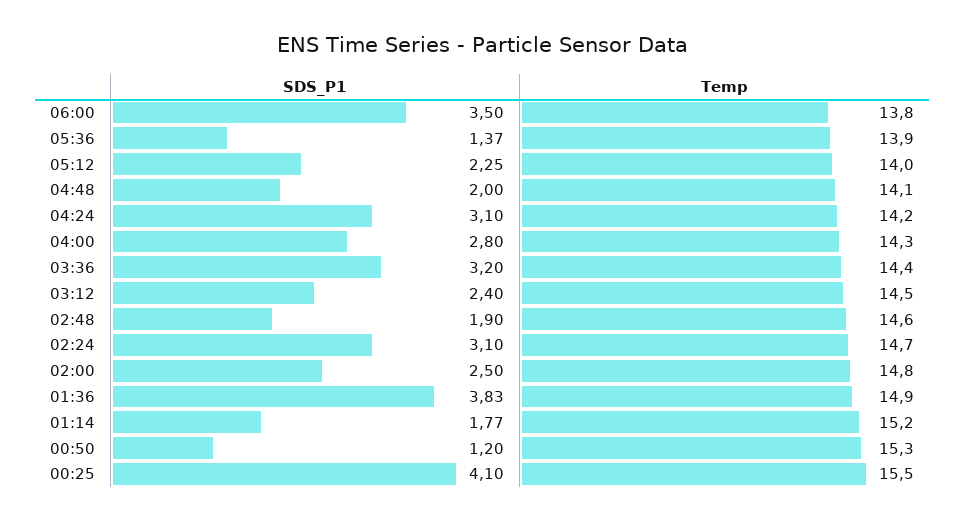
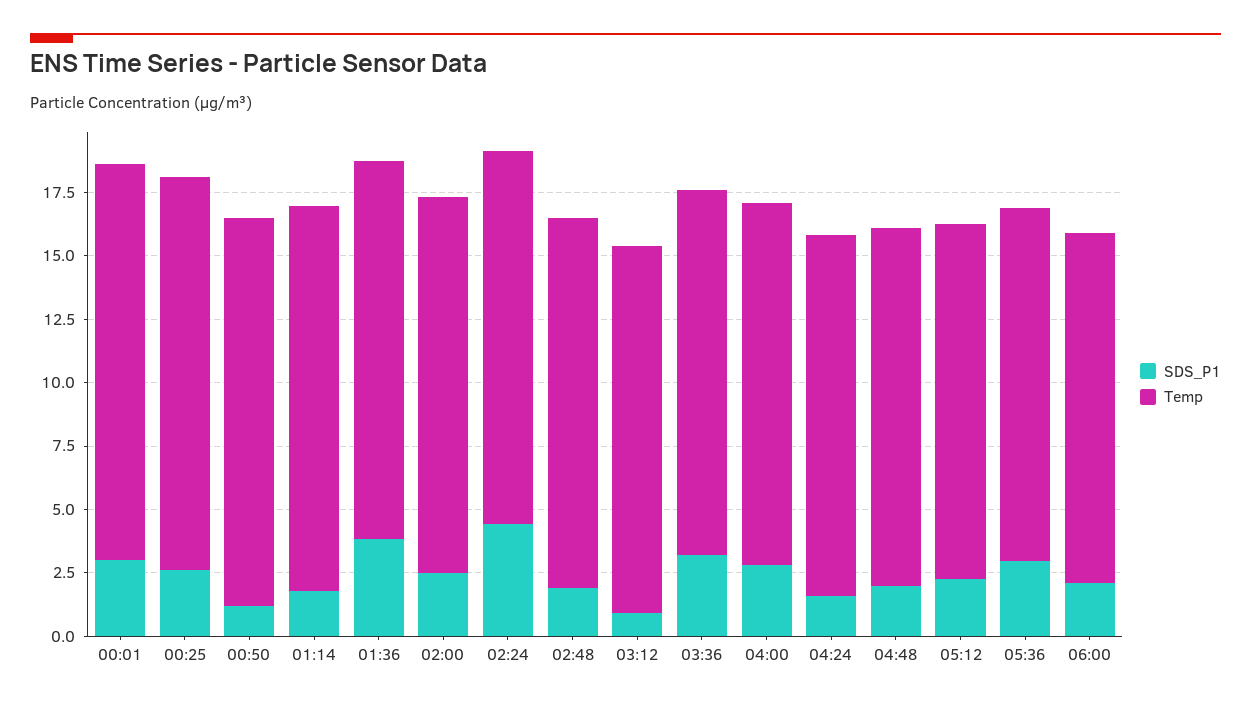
SDS_P1, 06:00: 3.5 -> 2
SDS_P1, 05:36: 1.37 -> 3
SDS_P1, 04:24: 3.1 -> 1.5
SDS_P1, 03:12: 2.4 -> 1
SDS_P1, 02:24: 3.1 -> 4.5
SDS_P1, 00:25: 4.1 -> 2.5
SDS_P1, 00:01: none -> 3
Temp, 00:01: none -> 15.5

